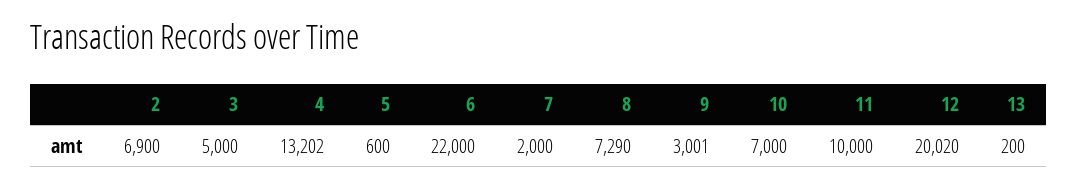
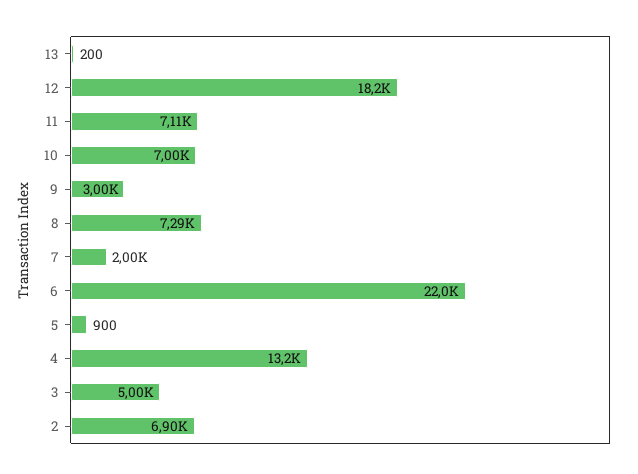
5: 600 -> 900
11: 10000 -> 7110
12: 20020 -> 18200

